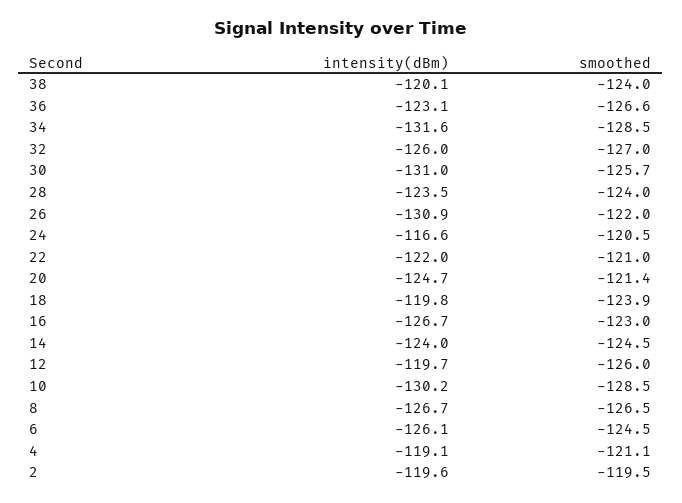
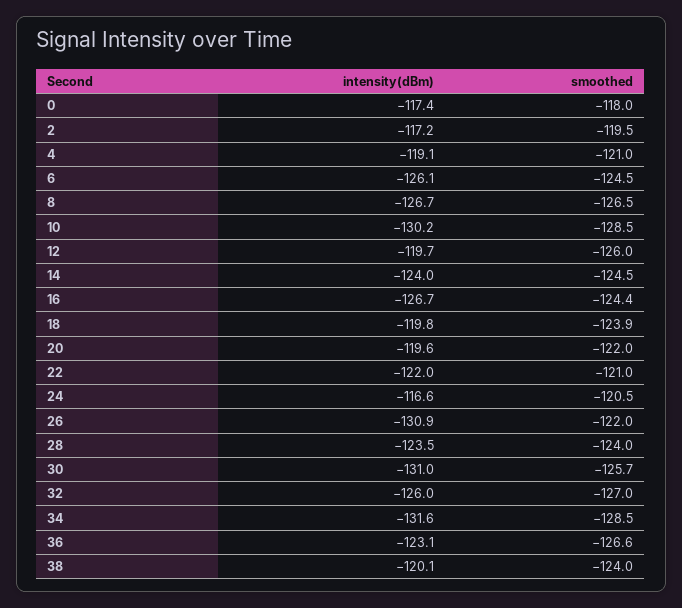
intensity(dBm), 20: -124.7 -> -119.6
smoothed, 20: -121.4 -> -122
smoothed, 16: -123 -> -124.4
smoothed, 4: -121.1 -> -121
intensity(dBm), 2: -119.6 -> -117.2
intensity(dBm), 0: none -> -117.4
smoothed, 0: none -> -118

